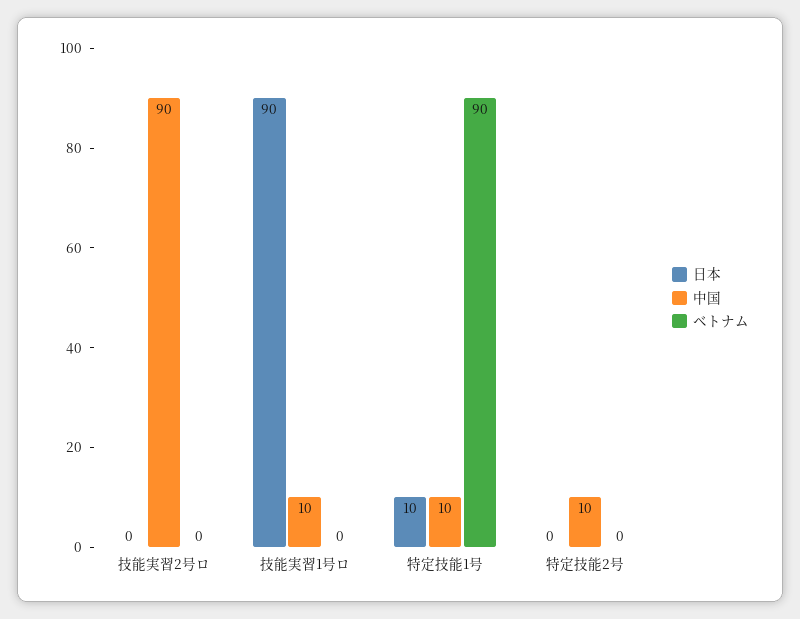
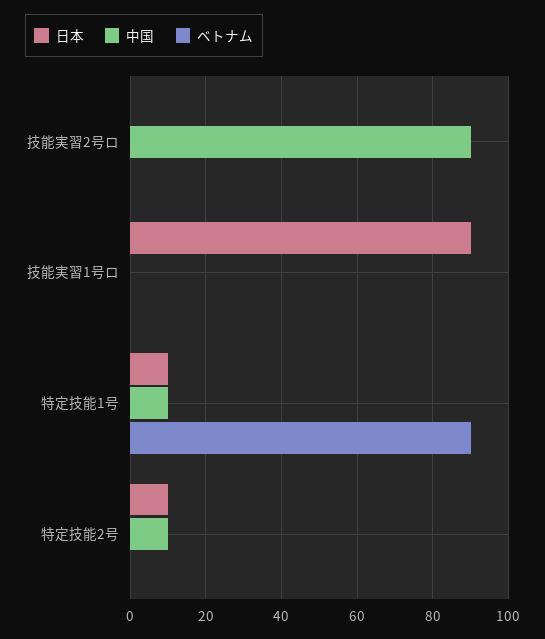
中国, 技能実習1号ロ: 10 -> 0
日本, 特定技能2号: 0 -> 10

